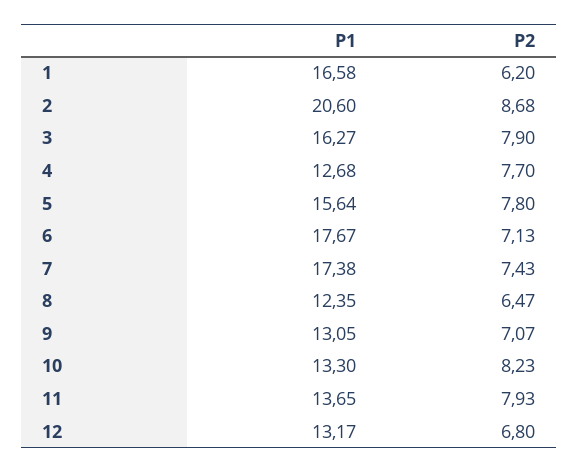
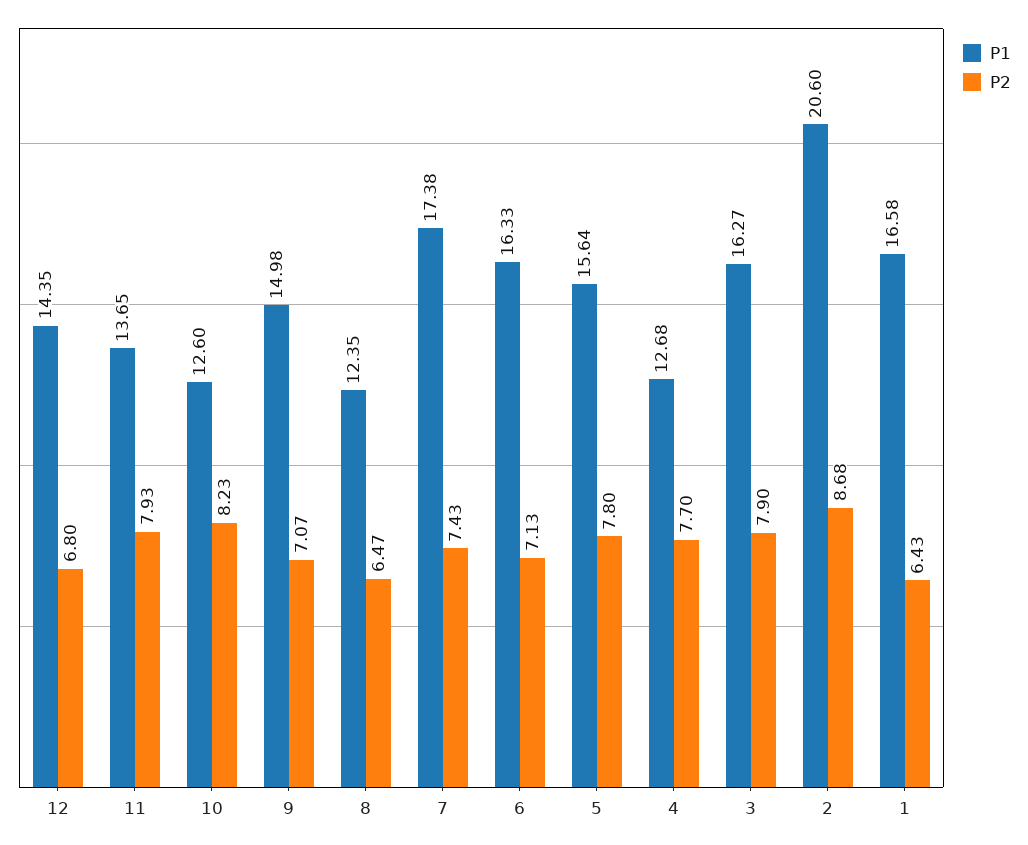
P2, 1: 6.2 -> 6.43
P1, 6: 17.67 -> 16.33
P1, 9: 13.05 -> 14.98
P1, 10: 13.3 -> 12.6
P1, 12: 13.17 -> 14.35

